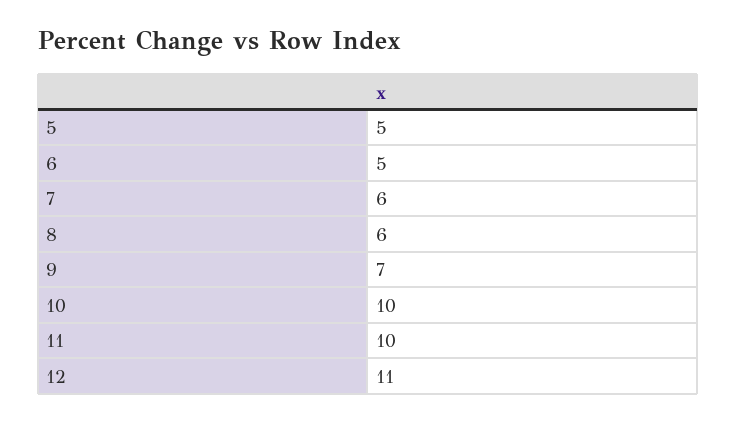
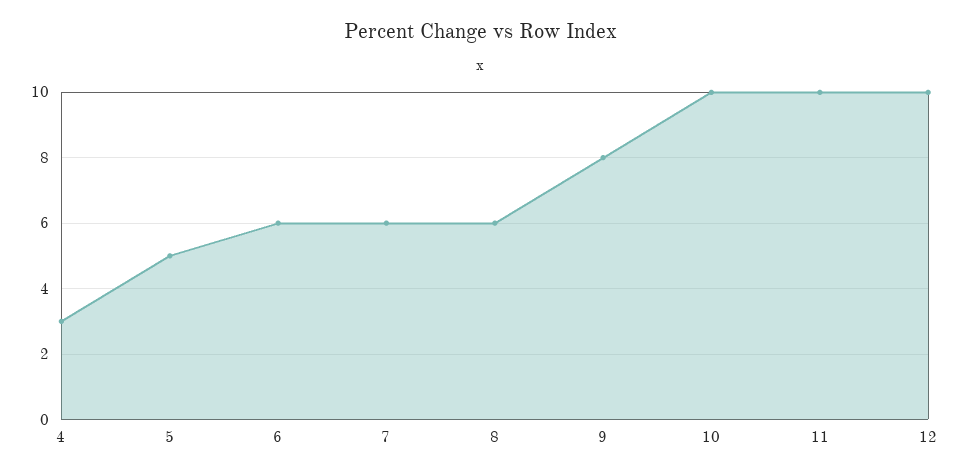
6: 5 -> 6
9: 7 -> 8
12: 11 -> 10
4: none -> 3

